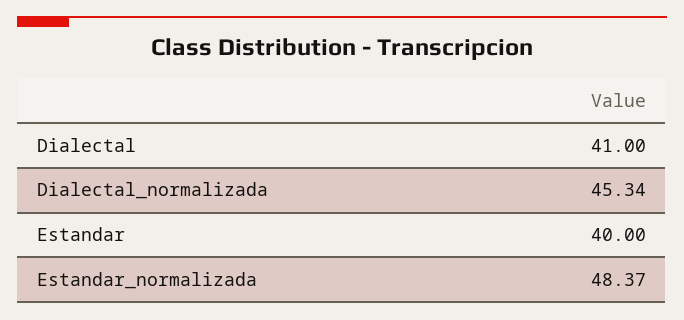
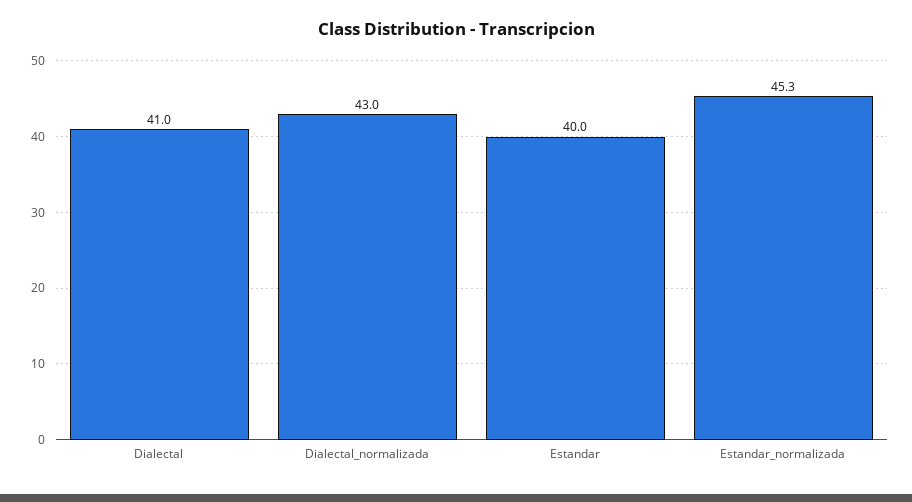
Dialectal_normalizada: 45.34 -> 43
Estandar_normalizada: 48.37 -> 45.3

